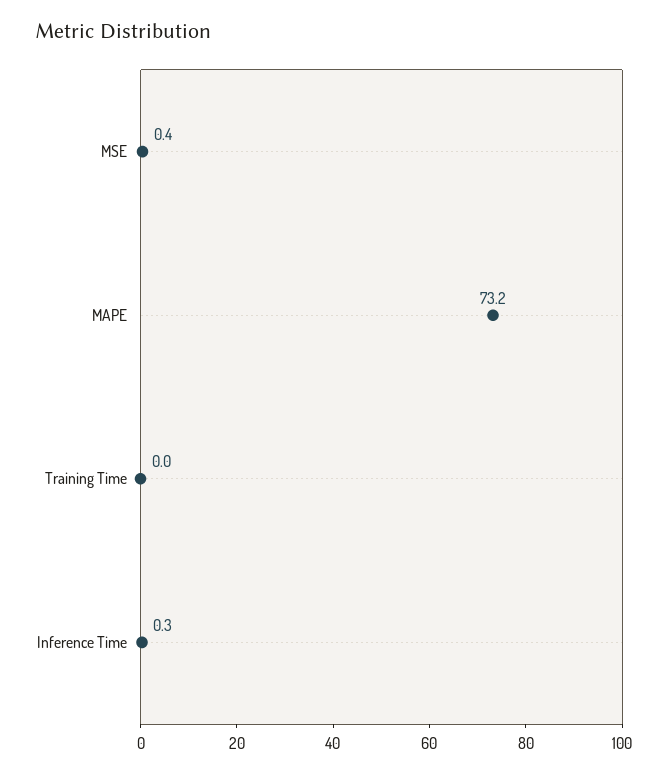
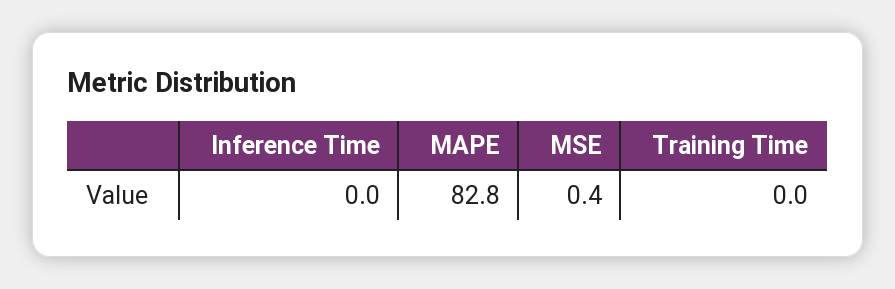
MAPE: 73.2 -> 82.8
Inference Time: 0.3 -> 0

